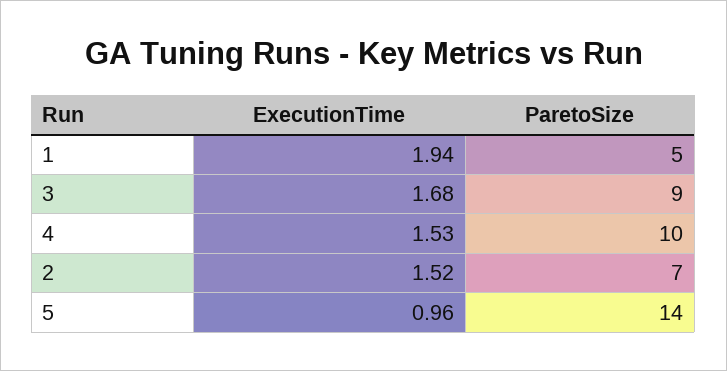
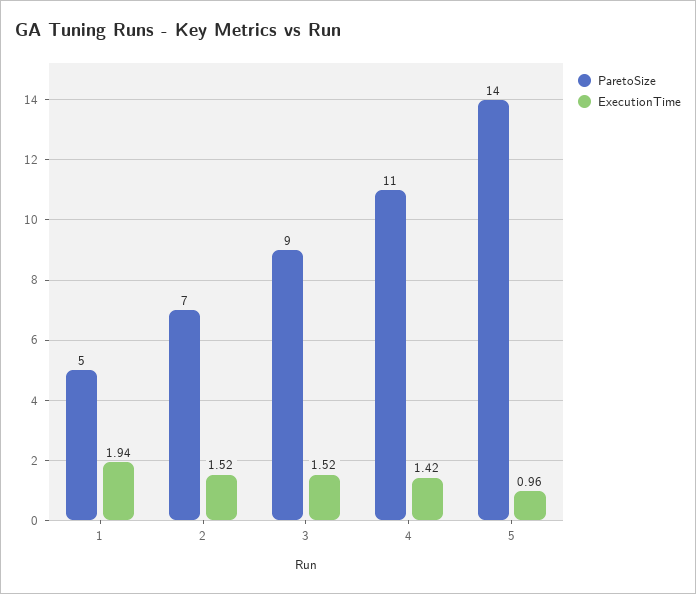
ExecutionTime, 3: 1.68 -> 1.52
ExecutionTime, 4: 1.53 -> 1.42
ParetoSize, 4: 10 -> 11

